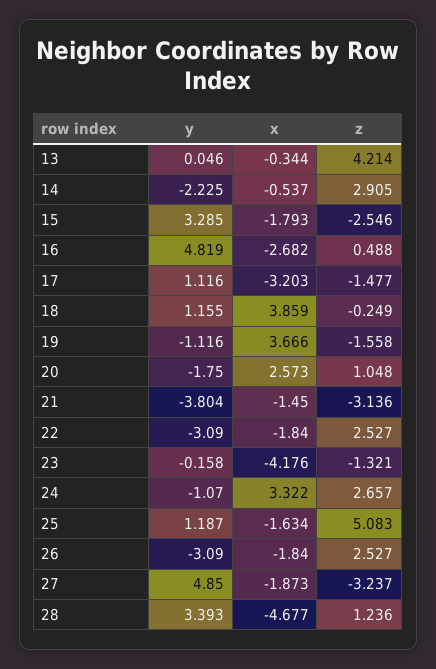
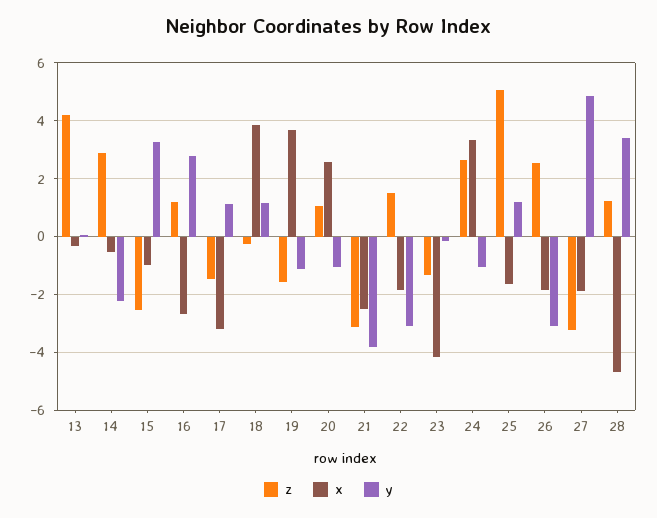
x, 15: -1.793 -> -1
y, 16: 4.819 -> 2.75
z, 16: 0.488 -> 1.25
y, 20: -1.75 -> -1
x, 21: -1.45 -> -2.5
z, 22: 2.527 -> 1.5

